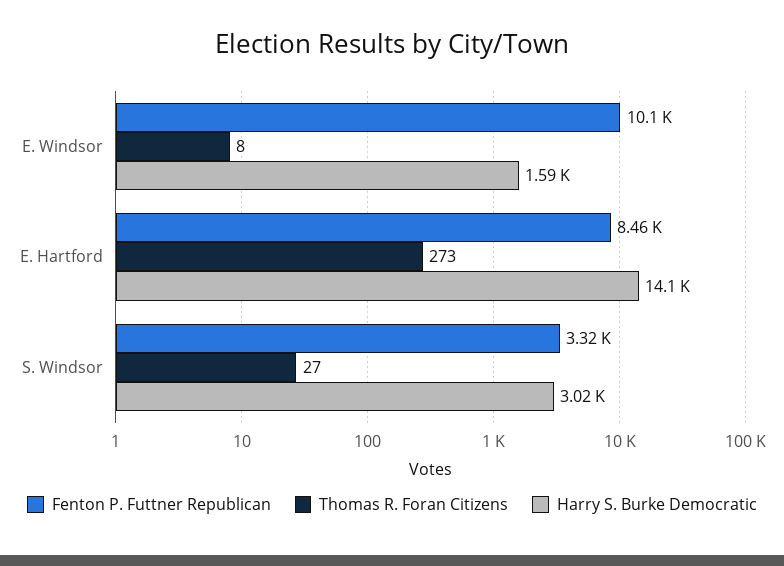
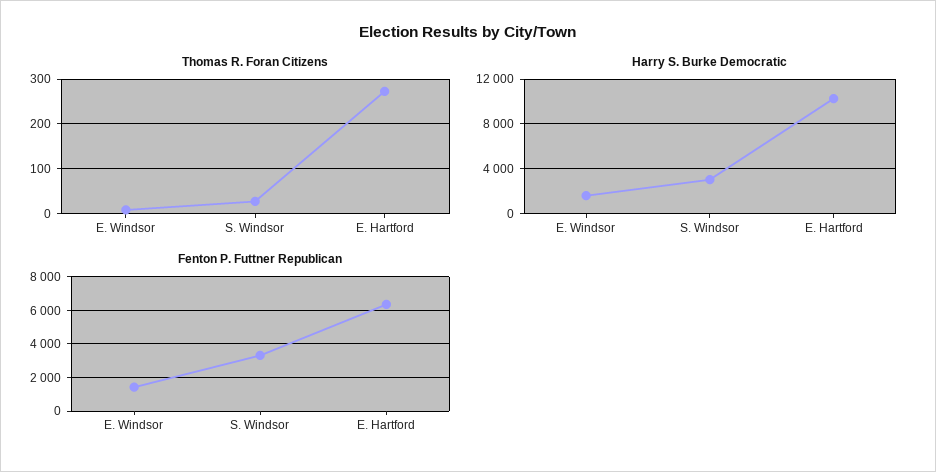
Fenton P. Futtner Republican, E. Windsor: 10100 -> 1500
Fenton P. Futtner Republican, E. Hartford: 8460 -> 6500
Harry S. Burke Democratic, E. Hartford: 14100 -> 10000

